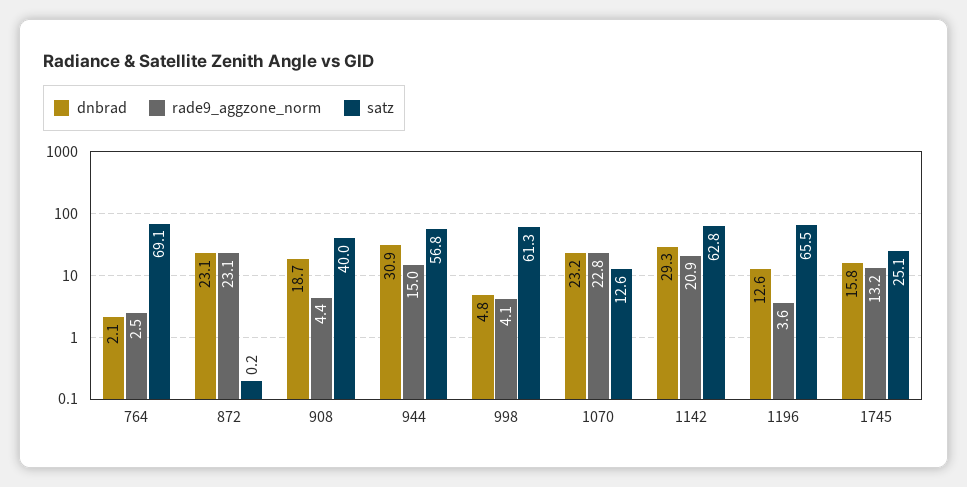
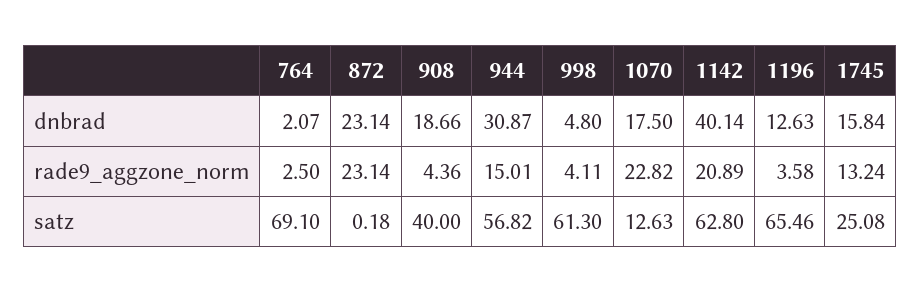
dnbrad, 1070: 23.2 -> 17.5
dnbrad, 1142: 29.3 -> 40.14

